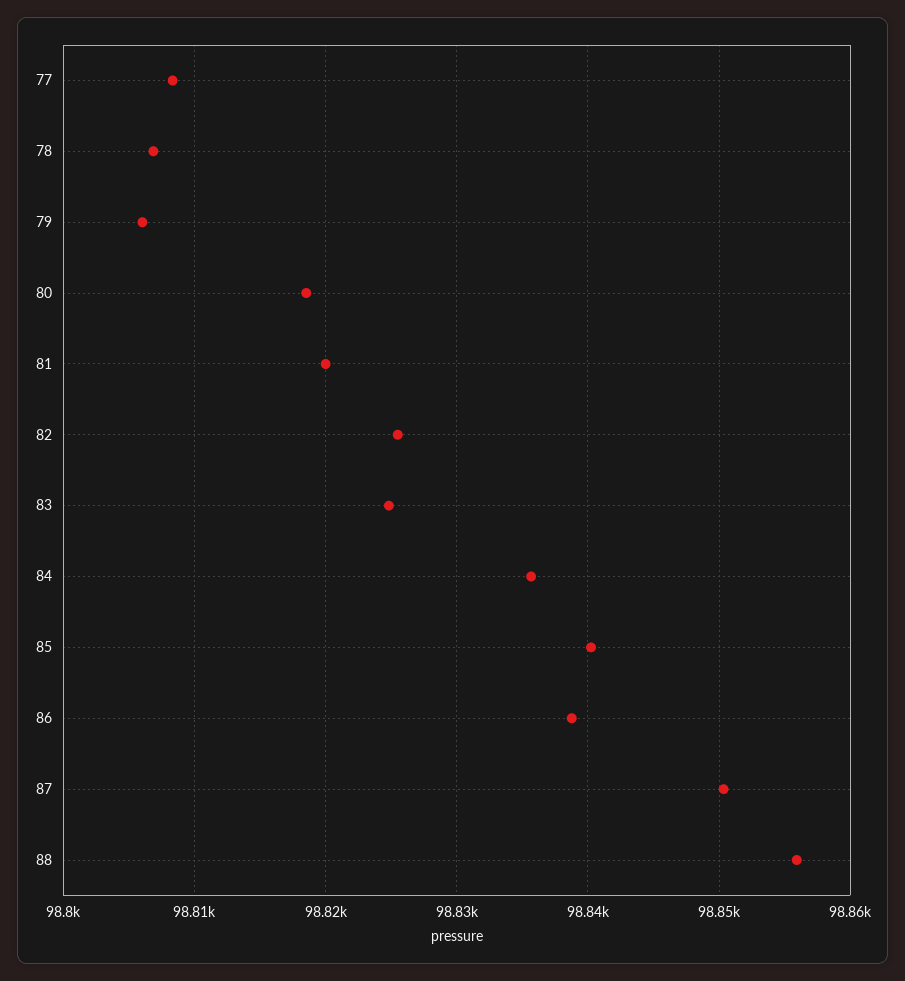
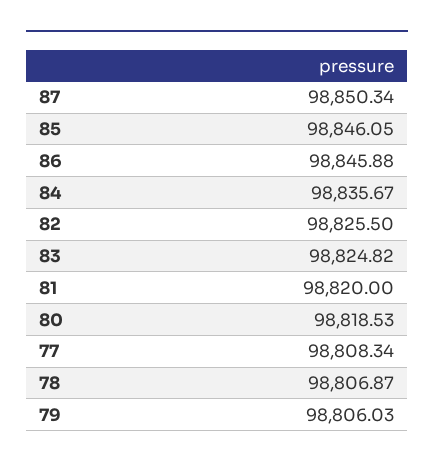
85: 98840 -> 98846.05
86: 98839 -> 98845.88
88: 98856 -> none

